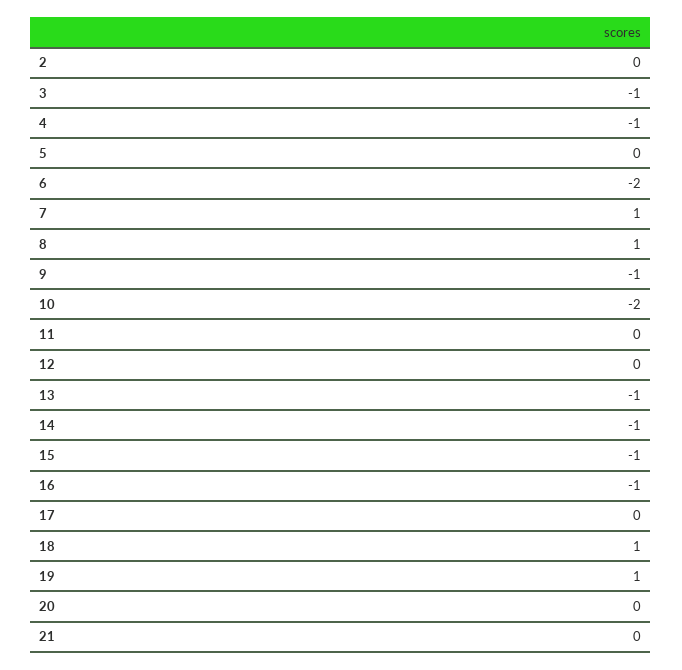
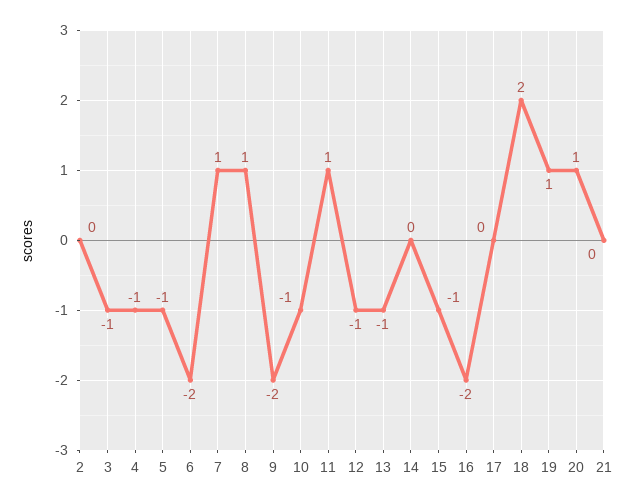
5: 0 -> -1
9: -1 -> -2
10: -2 -> -1
11: 0 -> 1
12: 0 -> -1
14: -1 -> 0
16: -1 -> -2
18: 1 -> 2
20: 0 -> 1

